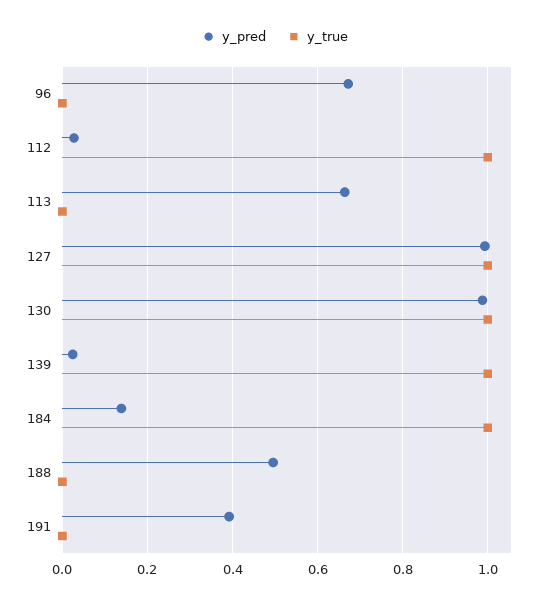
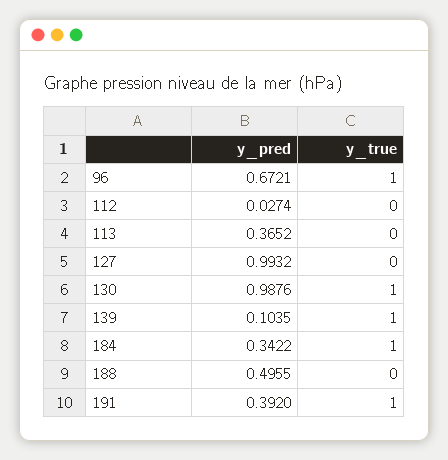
y_true, 96: 0 -> 1
y_true, 112: 1 -> 0
y_pred, 113: 0.66 -> 0.3652
y_true, 127: 1 -> 0
y_pred, 139: 0.02 -> 0.1035
y_pred, 184: 0.14 -> 0.3422
y_true, 191: 0 -> 1

